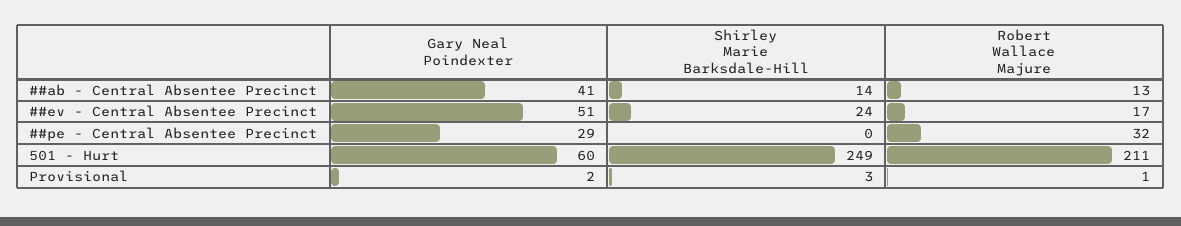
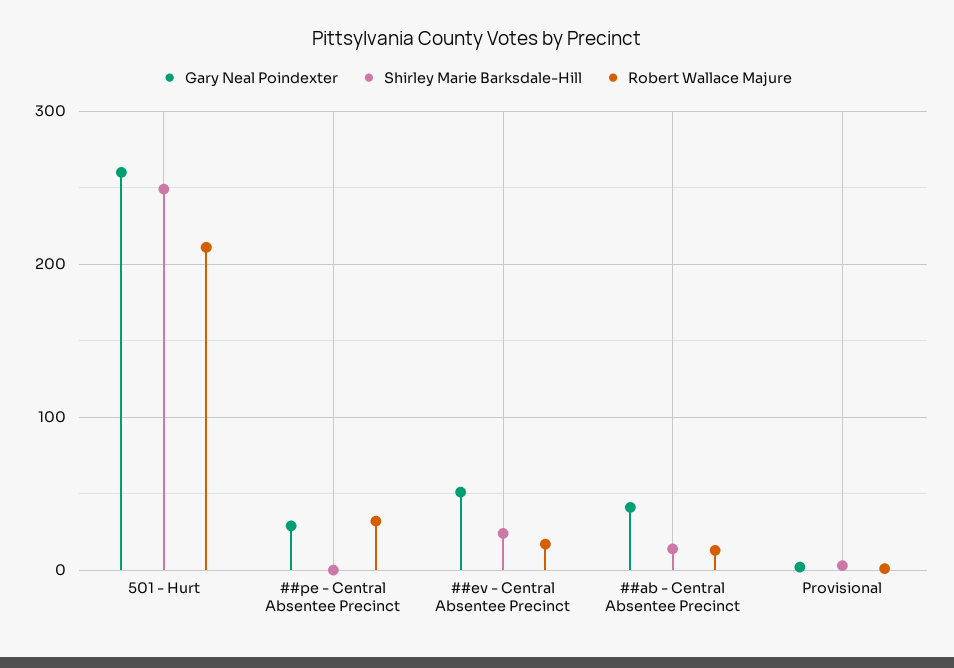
Gary Neal Poindexter, 501 - Hurt: 60 -> 260

